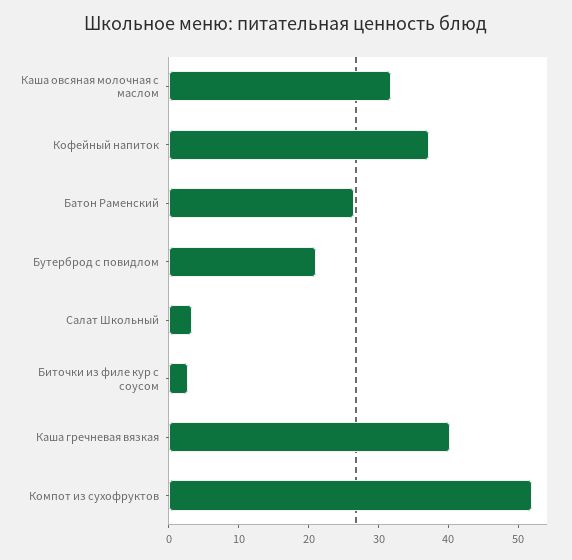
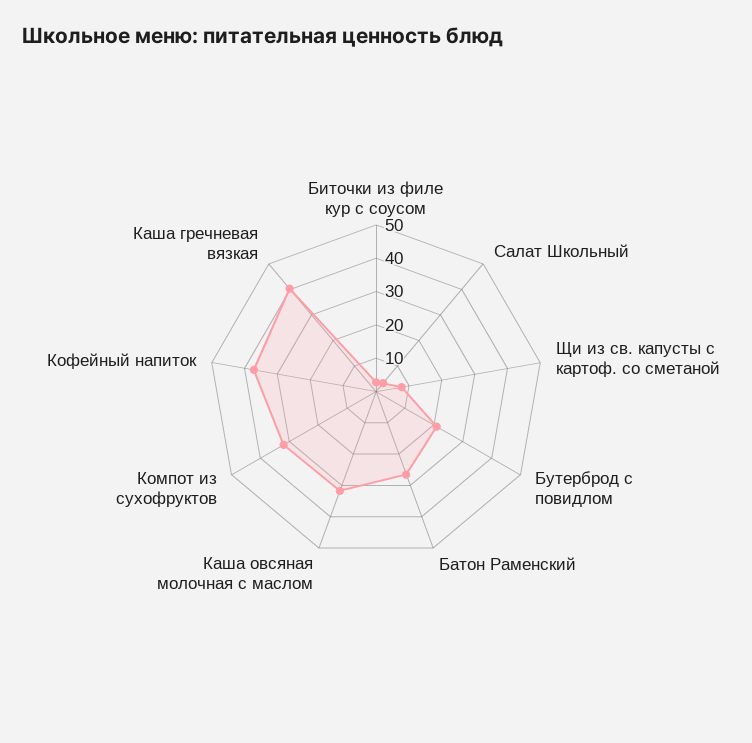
Компот из сухофруктов: 52 -> 32.5
Щи из св. капусты с картоф. со сметаной: none -> 7.5

